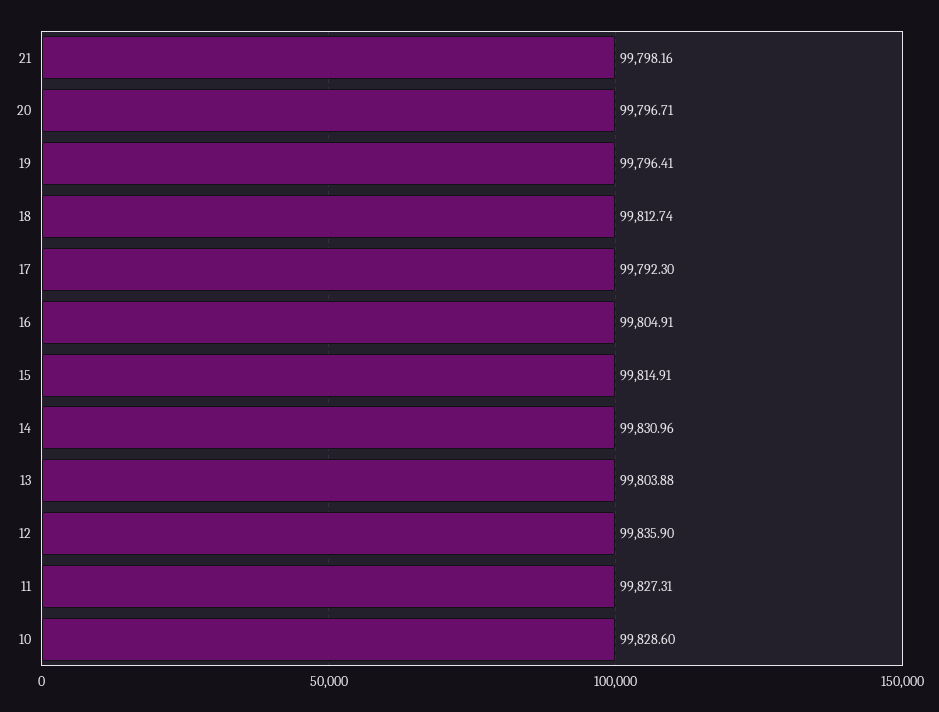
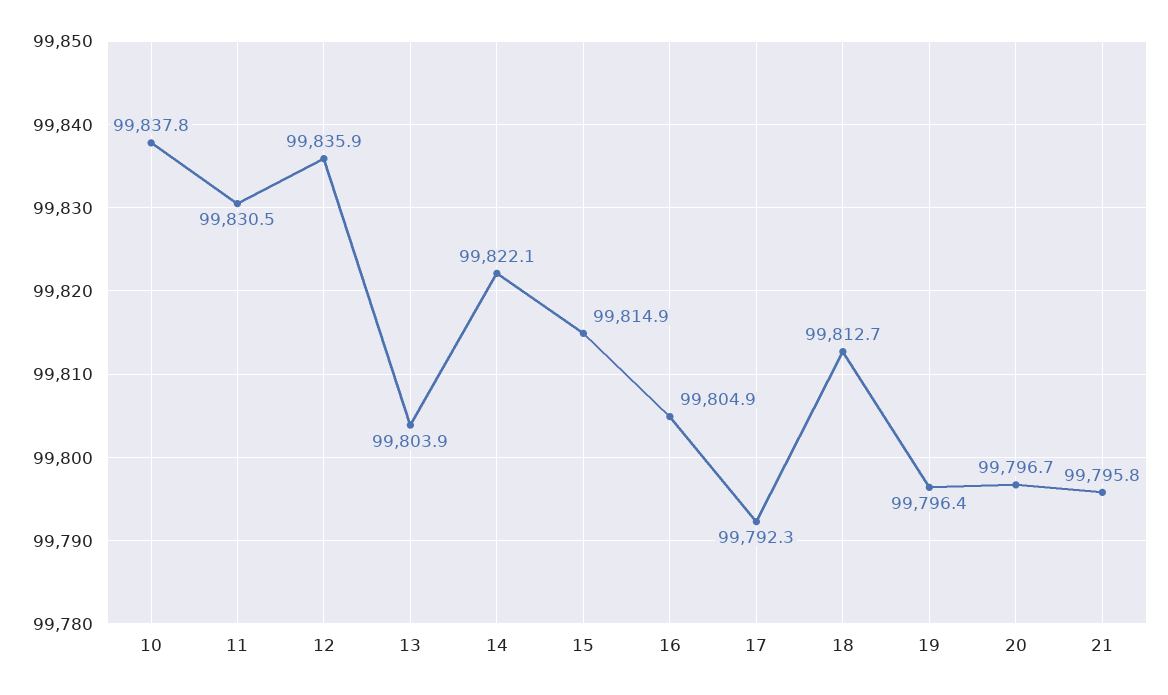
21: 99798.16 -> 99795.8
14: 99830.96 -> 99822.1
11: 99827.31 -> 99830.5
10: 99828.6 -> 99837.8

